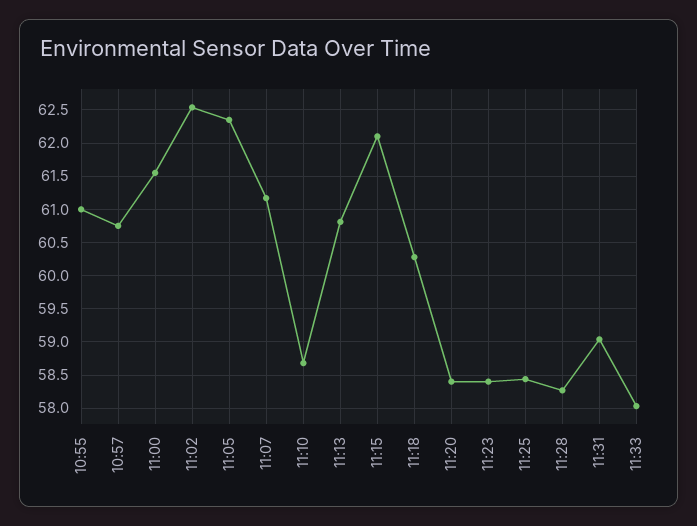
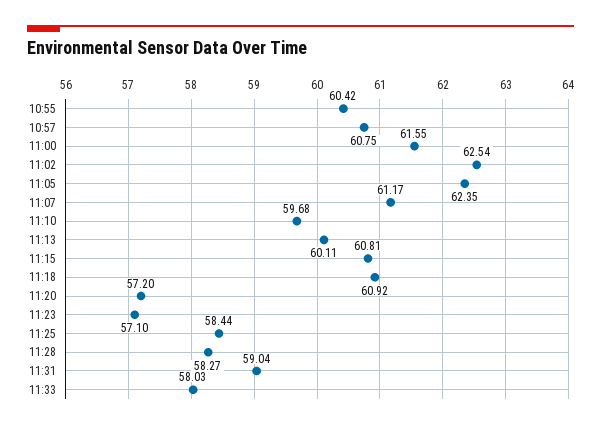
10:55: 61 -> 60.42
11:10: 58.7 -> 59.68
11:13: 60.8 -> 60.11
11:15: 62.1 -> 60.81
11:18: 60.3 -> 60.92
11:20: 58.4 -> 57.2
11:23: 58.4 -> 57.1

